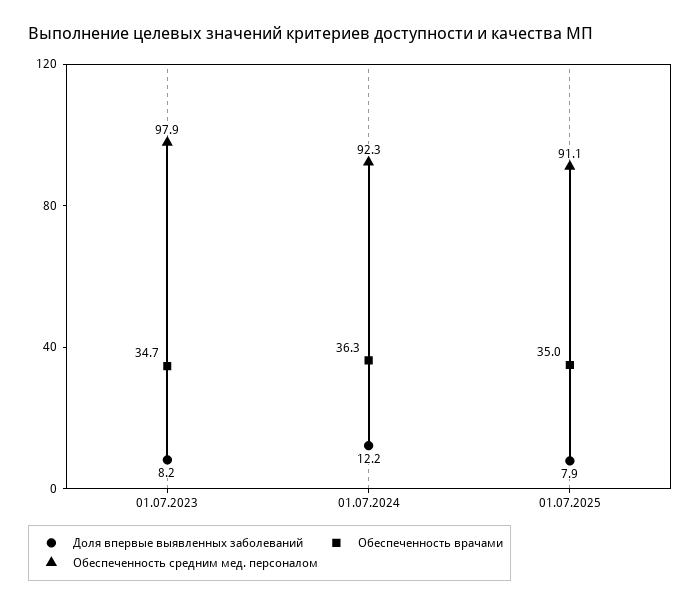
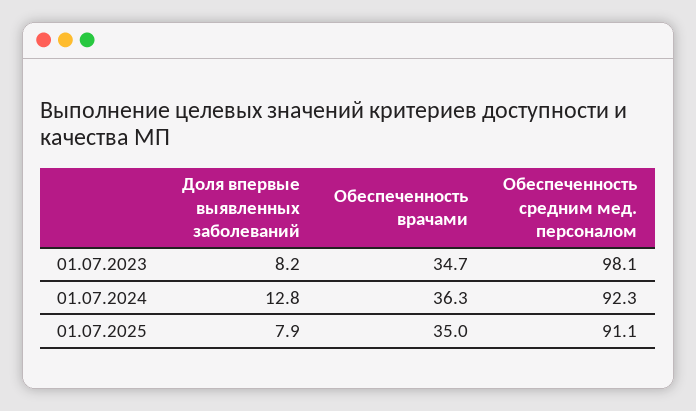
Обеспеченность средним мед. персоналом, 01.07.2023: 97.9 -> 98.1
Доля впервые выявленных заболеваний, 01.07.2024: 12.2 -> 12.8

